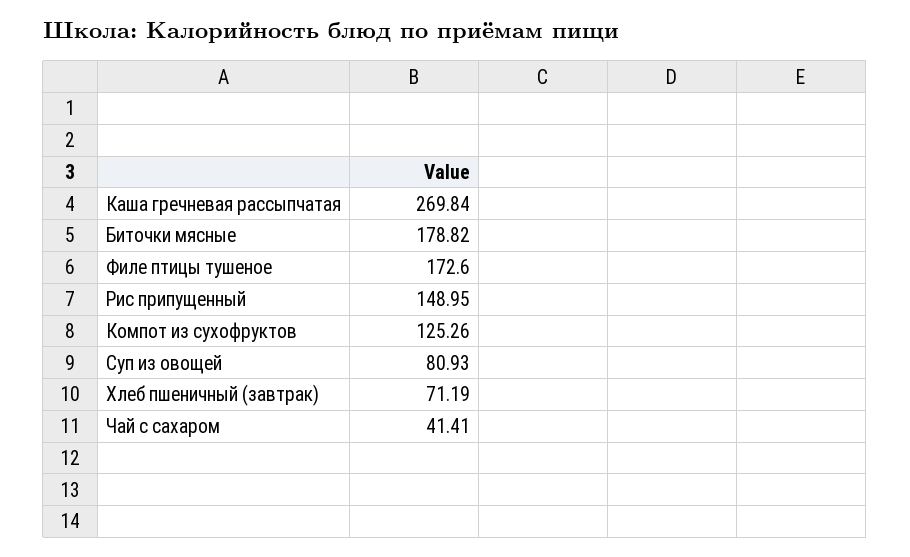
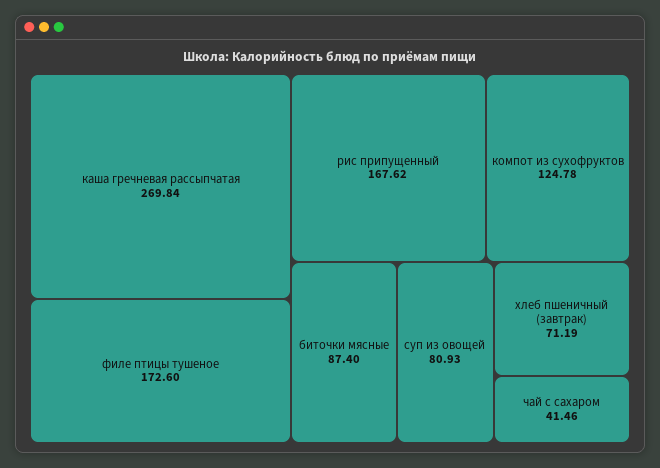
Биточки мясные: 178.82 -> 87.4
Рис припущенный: 148.95 -> 167.62
Компот из сухофруктов: 125.26 -> 124.78
Чай с сахаром: 41.41 -> 41.46

